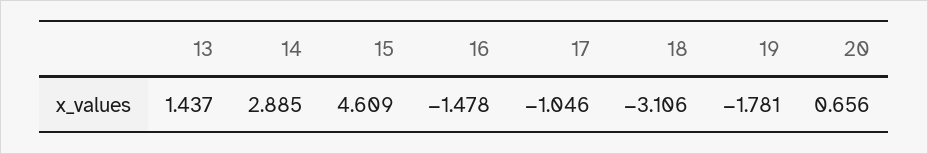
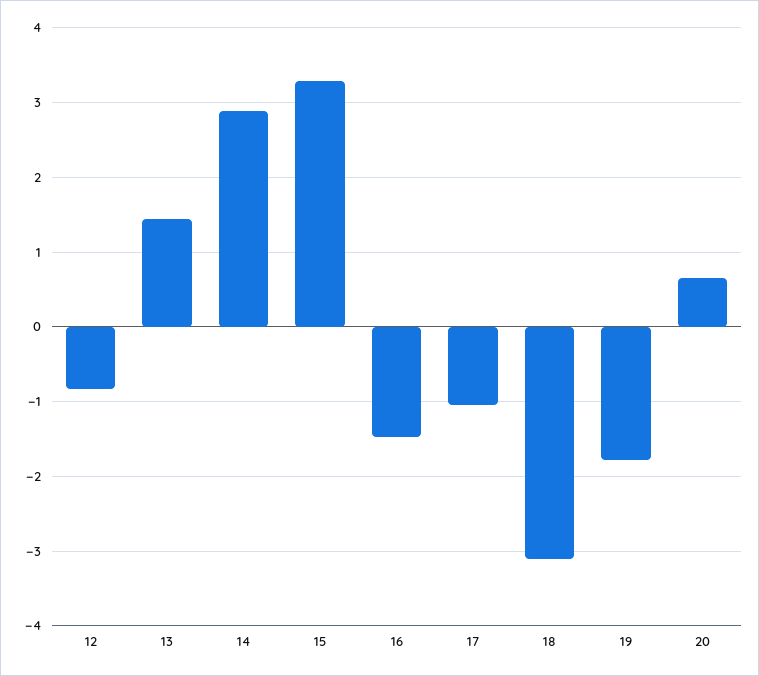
15: 4.609 -> 3.3
12: none -> -0.8

